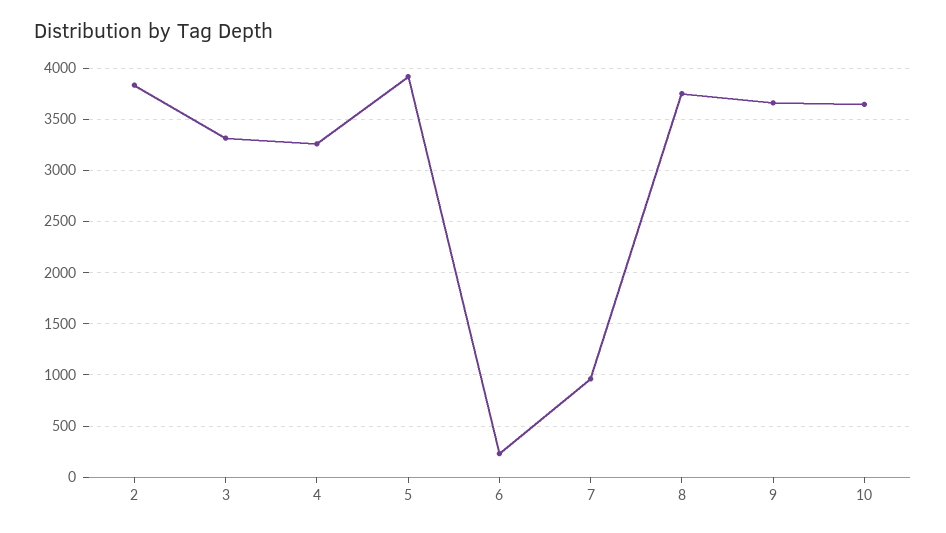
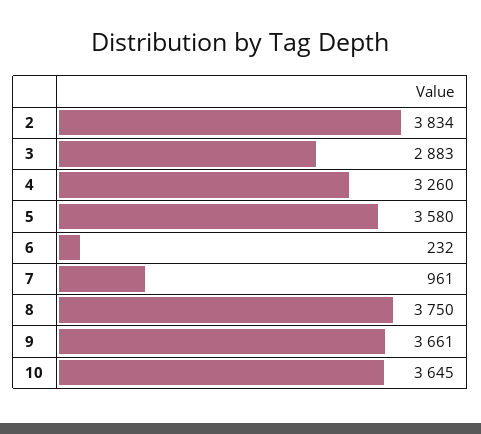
3: 3300 -> 2883
5: 3900 -> 3580

